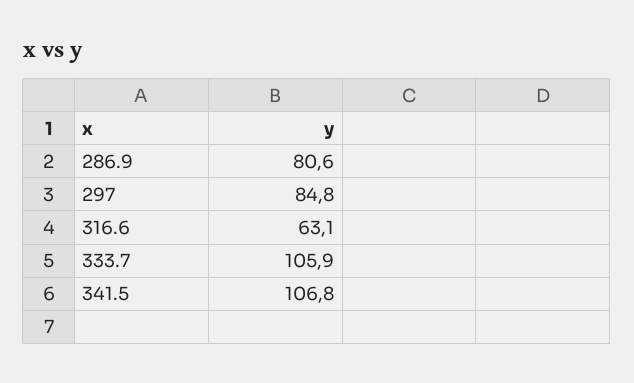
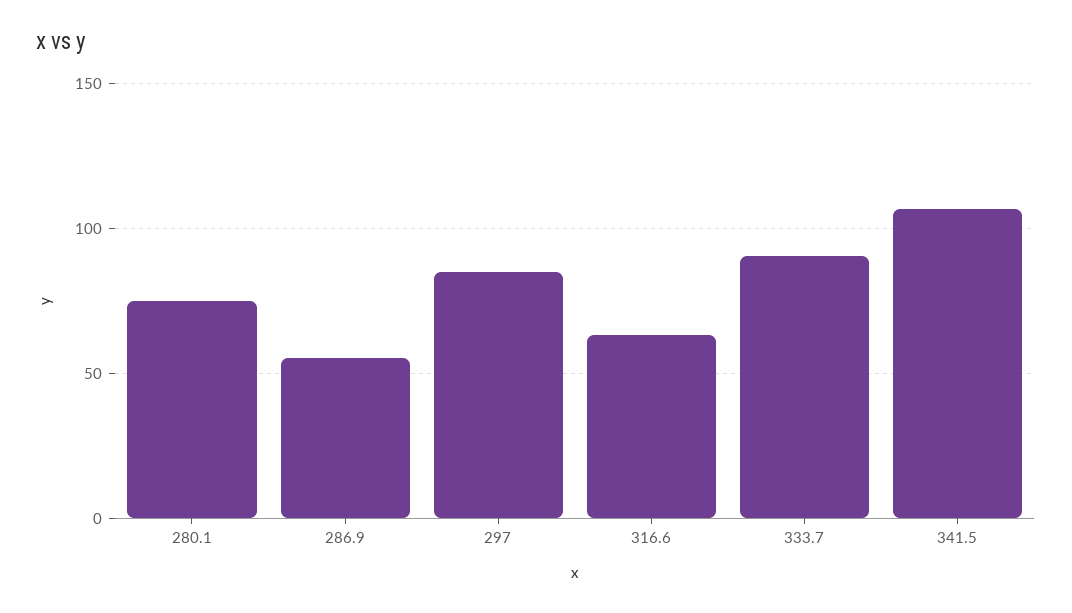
286.9: 80.6 -> 55
333.7: 105.9 -> 90
280.1: none -> 75

